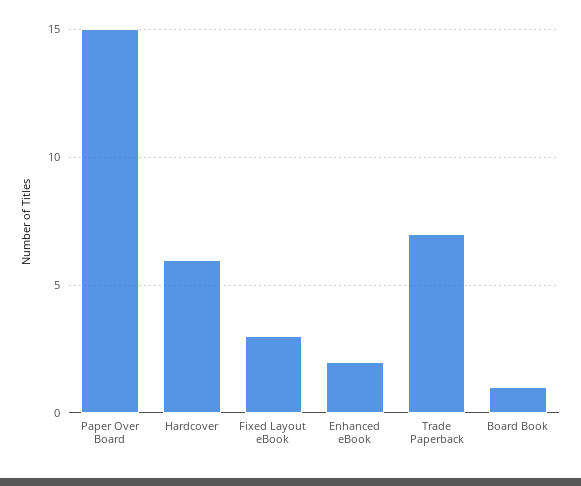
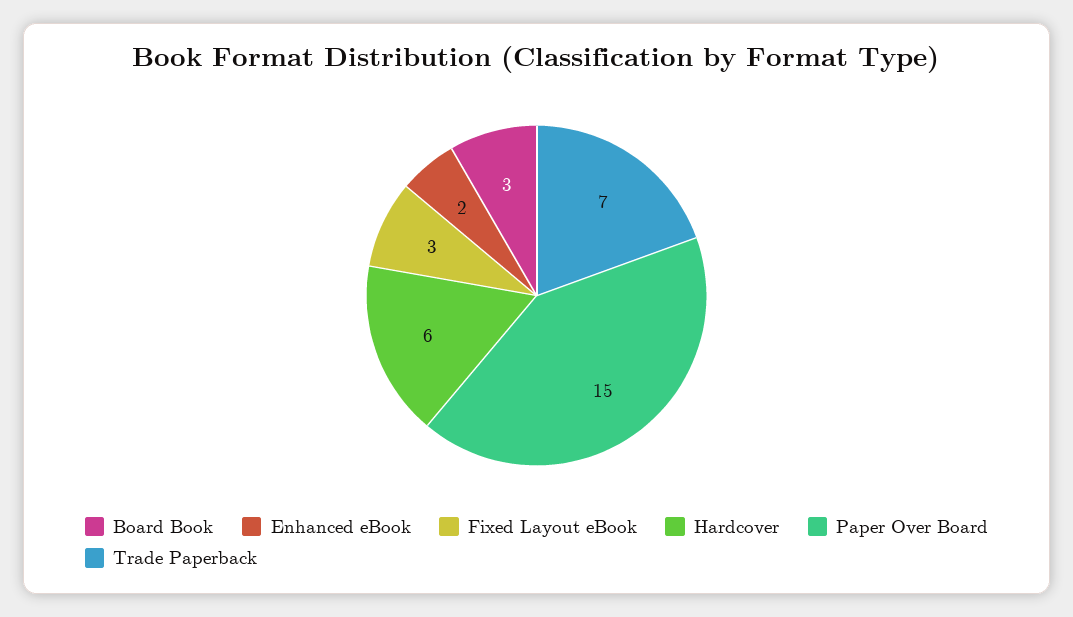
Board Book: 1 -> 3

